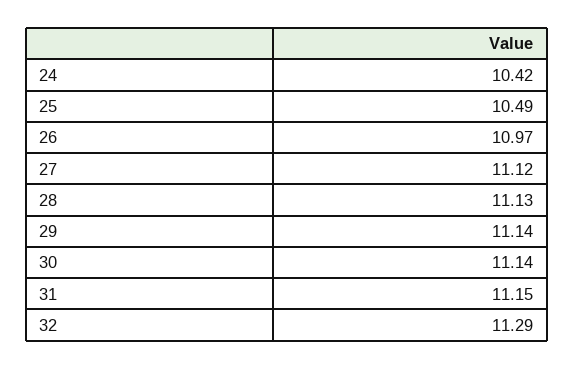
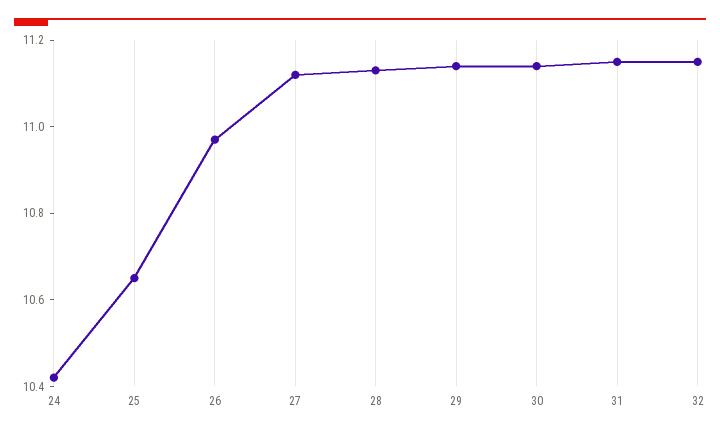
25: 10.49 -> 10.65
32: 11.29 -> 11.15

